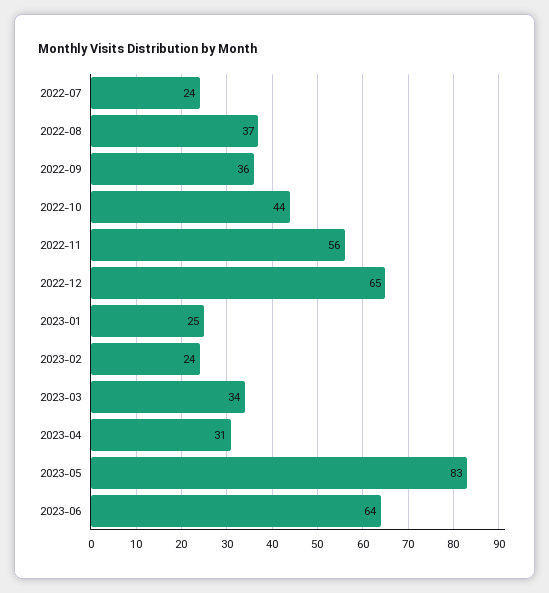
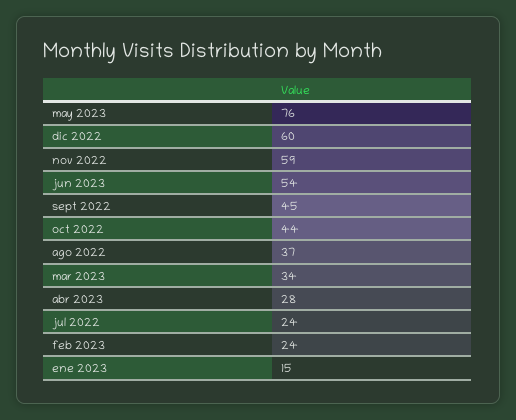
2022-09: 36 -> 45
2022-11: 56 -> 59
2022-12: 65 -> 60
2023-01: 25 -> 15
2023-04: 31 -> 28
2023-05: 83 -> 76
2023-06: 64 -> 54

